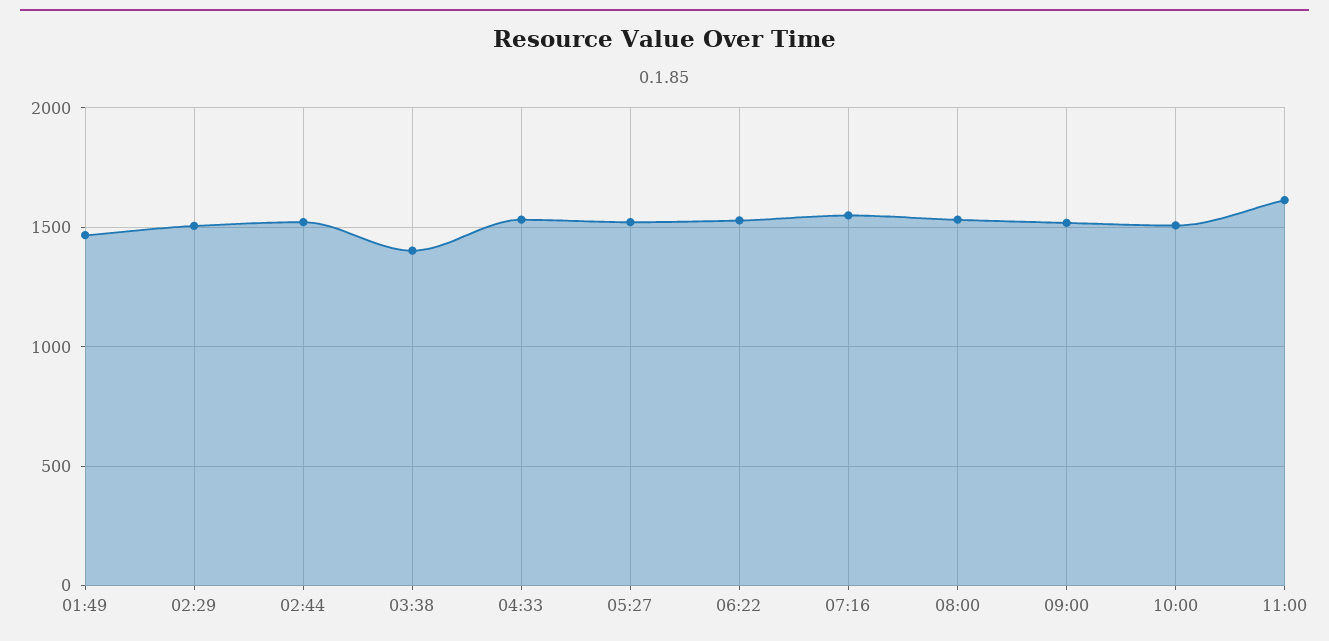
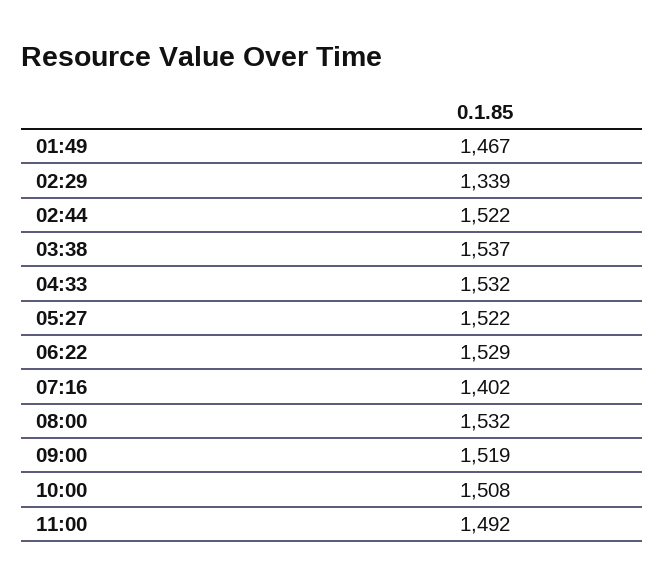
02:29: 1500 -> 1339
03:38: 1400 -> 1537
07:16: 1550 -> 1402
11:00: 1600 -> 1492

